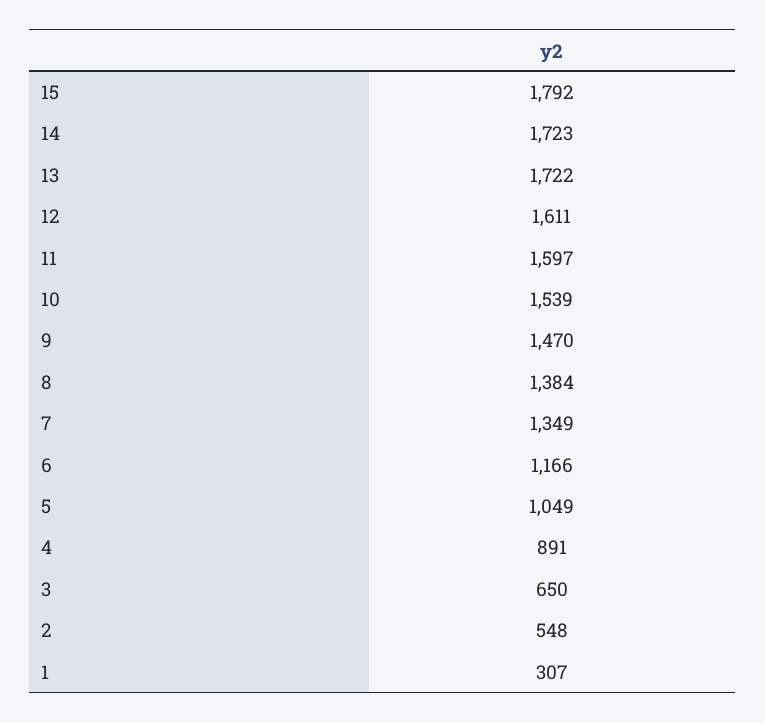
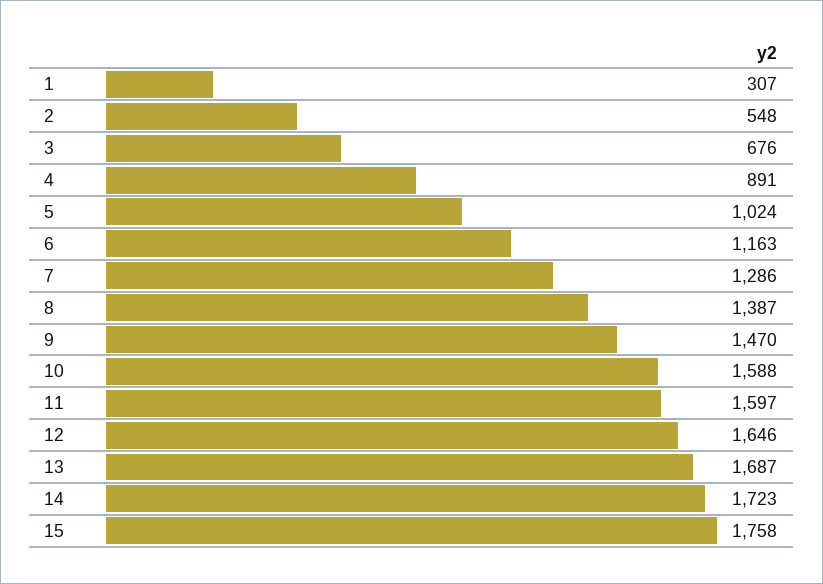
15: 1792 -> 1758
13: 1722 -> 1687
12: 1611 -> 1646
10: 1539 -> 1588
8: 1384 -> 1387
7: 1349 -> 1286
6: 1166 -> 1163
5: 1049 -> 1024
3: 650 -> 676

